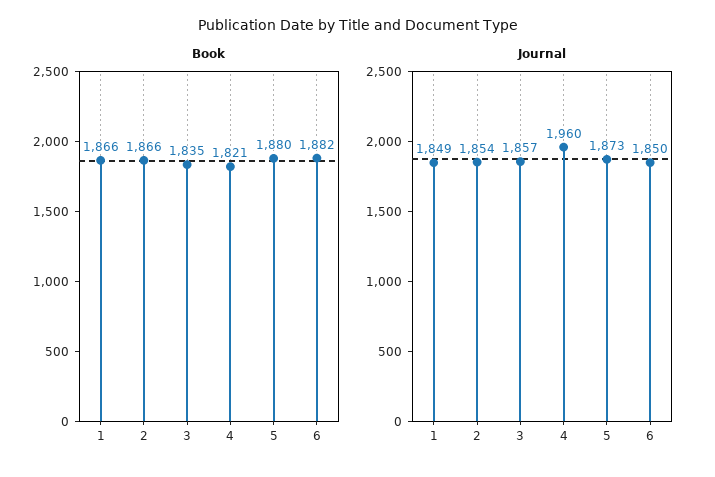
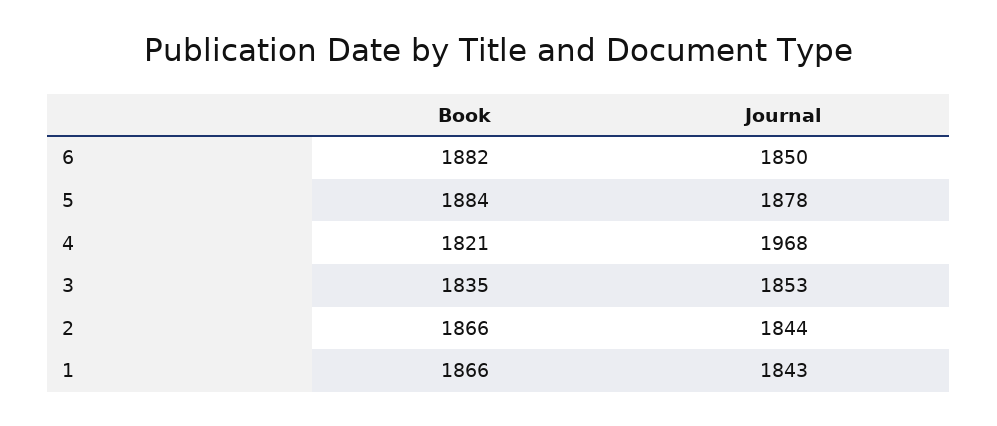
Book, 5: 1880 -> 1884
Journal, 1: 1849 -> 1843
Journal, 2: 1854 -> 1844
Journal, 3: 1857 -> 1853
Journal, 4: 1960 -> 1968
Journal, 5: 1873 -> 1878

